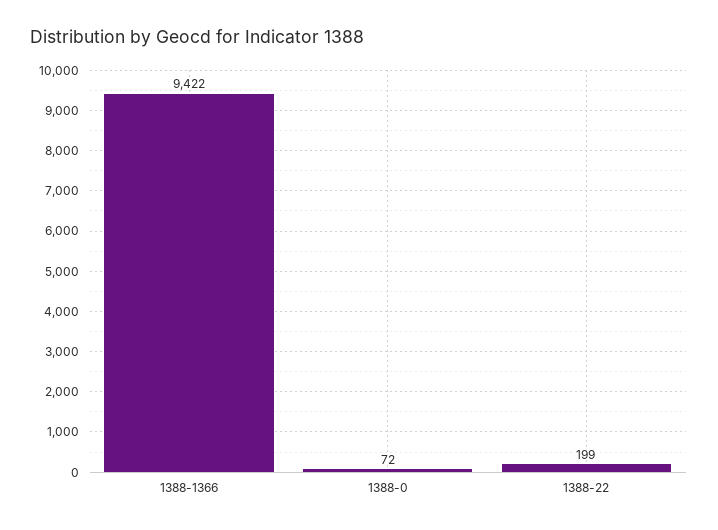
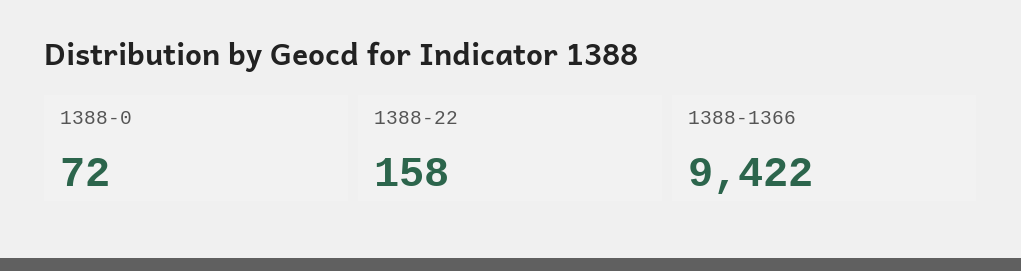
1388-22: 199 -> 158

